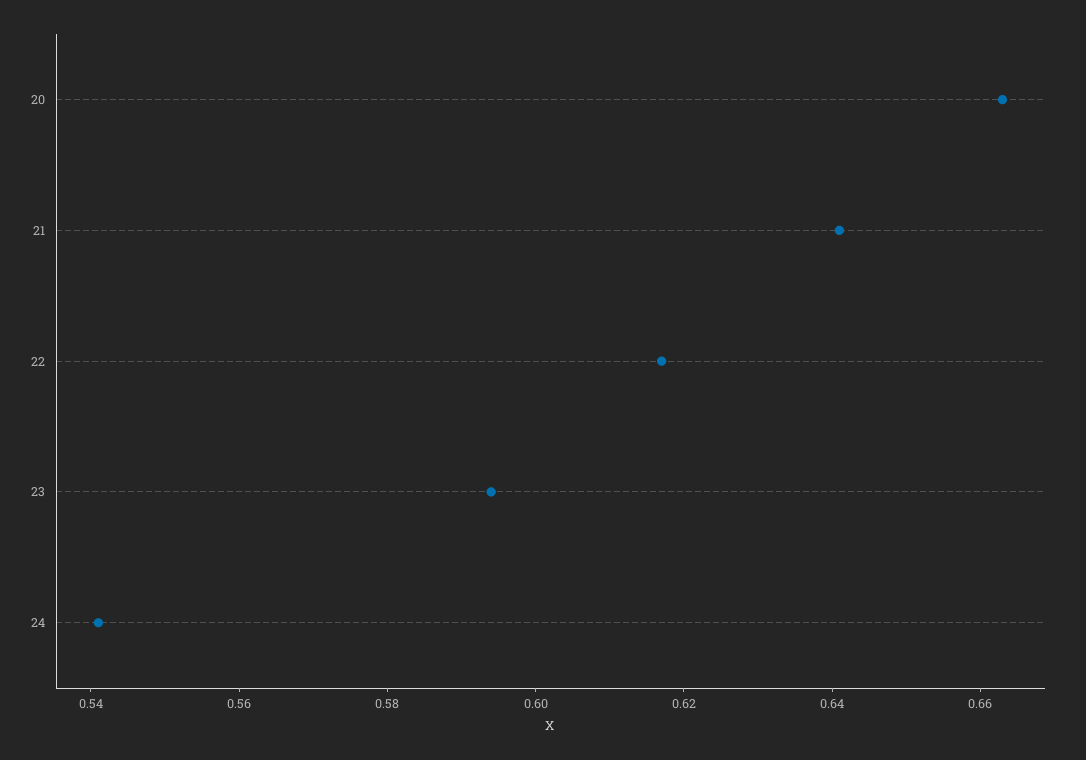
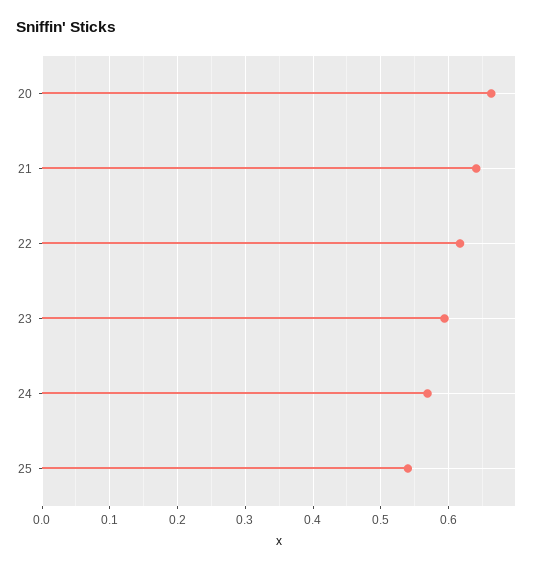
24: 0.54 -> 0.57
25: none -> 0.54

